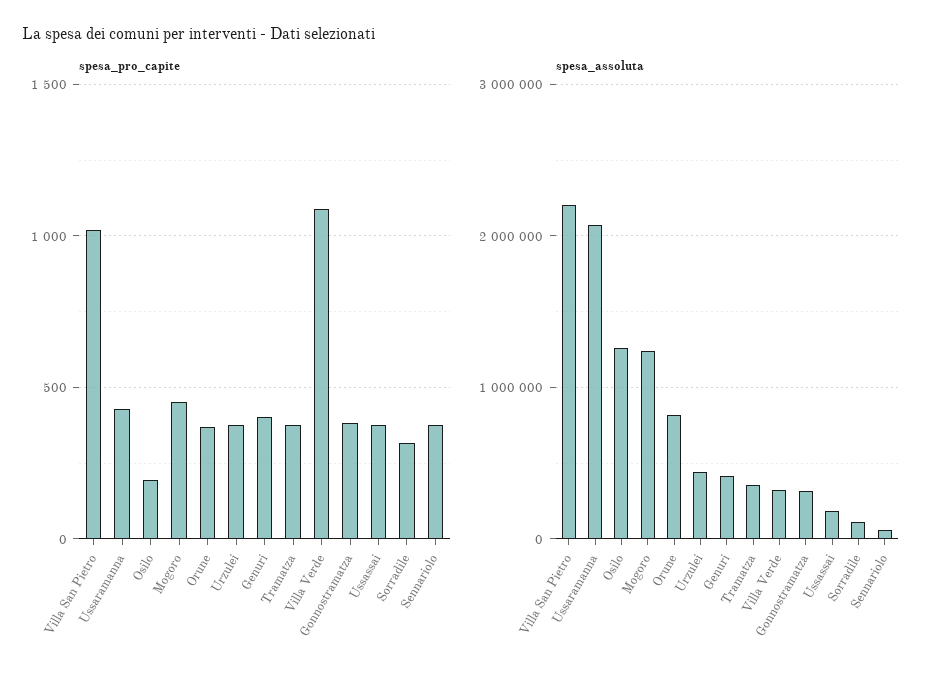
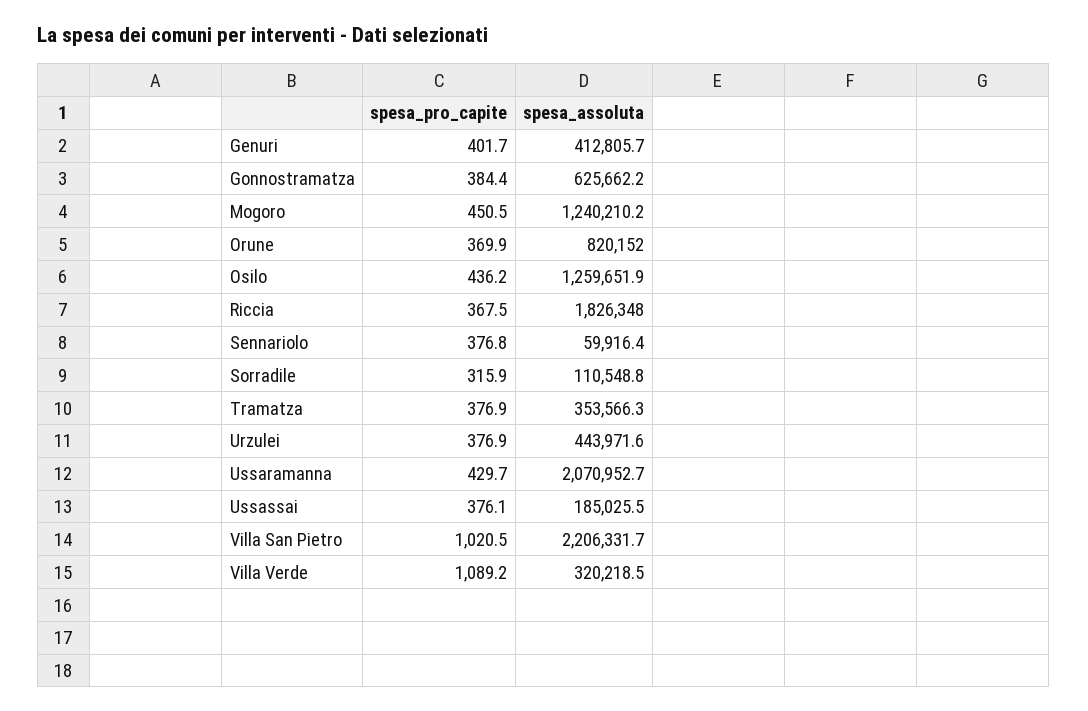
spesa_pro_capite, Osilo: 200 -> 436.2
spesa_assoluta, Gonnostramatza: 300000 -> 625662.2
spesa_pro_capite, Riccia: none -> 367.5
spesa_assoluta, Riccia: none -> 1826348

